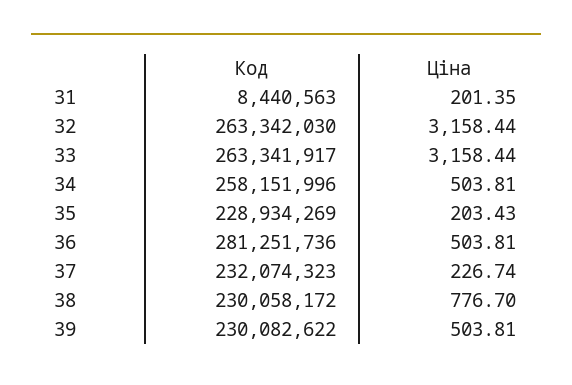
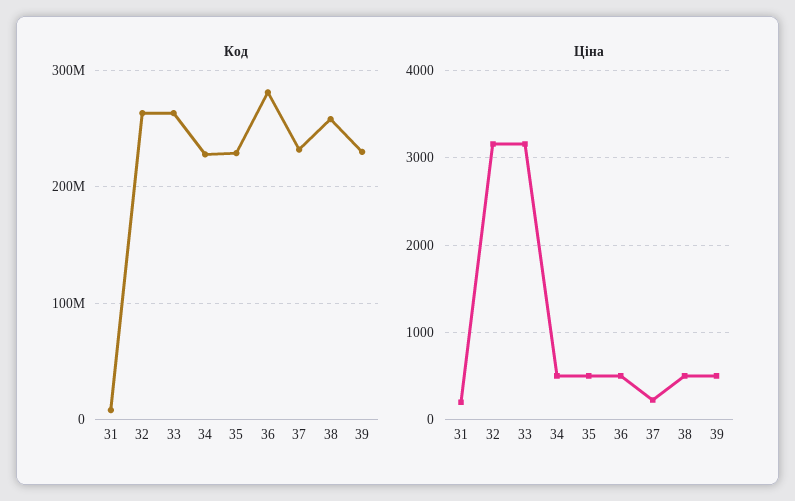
Код, 34: 258151996 -> 230000000
Ціна, 35: 203.43 -> 500
Код, 38: 230058172 -> 260000000
Ціна, 38: 776.7 -> 500

